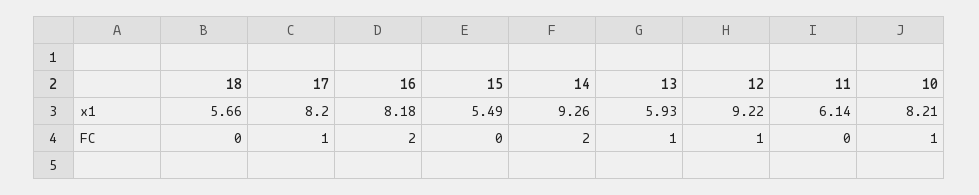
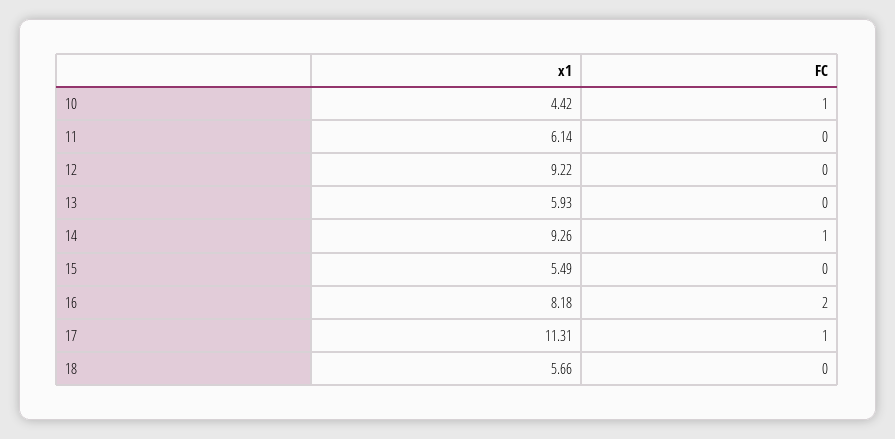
17, x1: 8.2 -> 11.31
10, x1: 8.21 -> 4.42
14, FC: 2 -> 1
13, FC: 1 -> 0
12, FC: 1 -> 0

